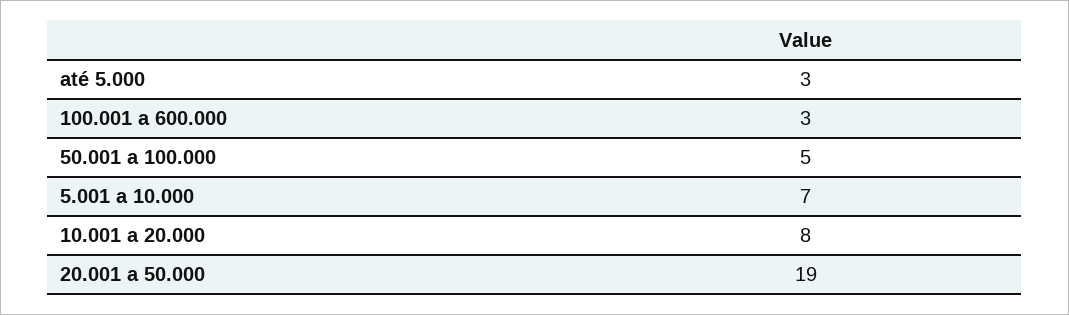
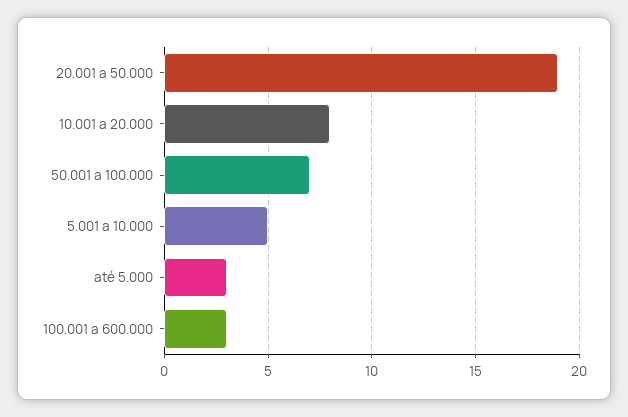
50.001 a 100.000: 5 -> 7
5.001 a 10.000: 7 -> 5

